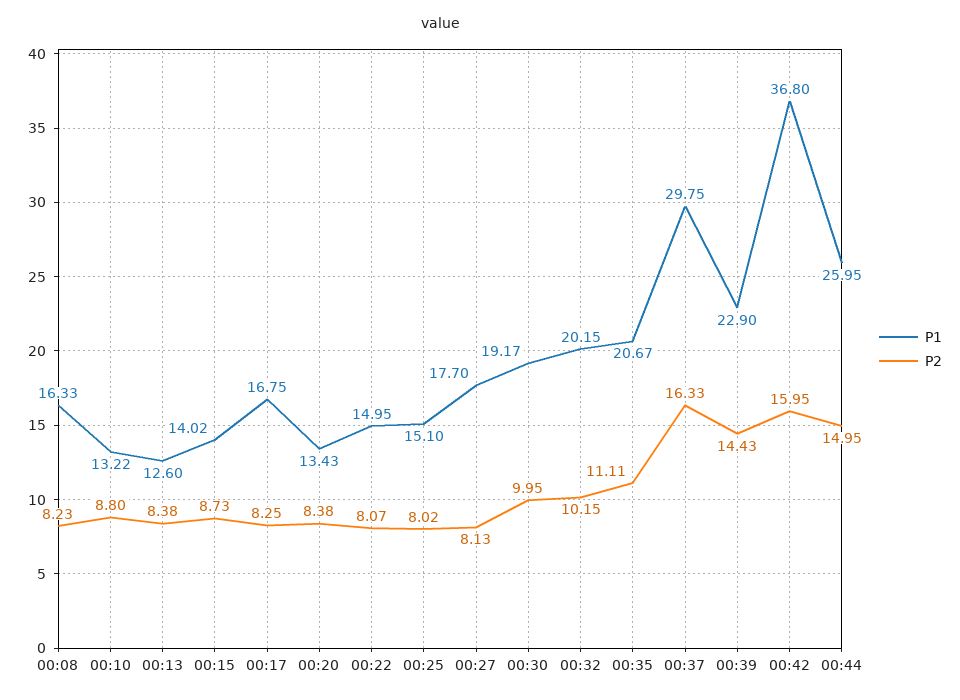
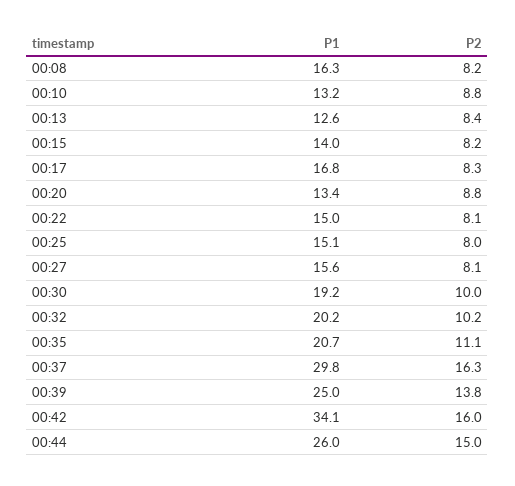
P2, 00:15: 8.73 -> 8.2
P2, 00:20: 8.38 -> 8.8
P1, 00:27: 17.7 -> 15.6
P1, 00:39: 22.9 -> 25
P2, 00:39: 14.43 -> 13.8
P1, 00:42: 36.8 -> 34.1

